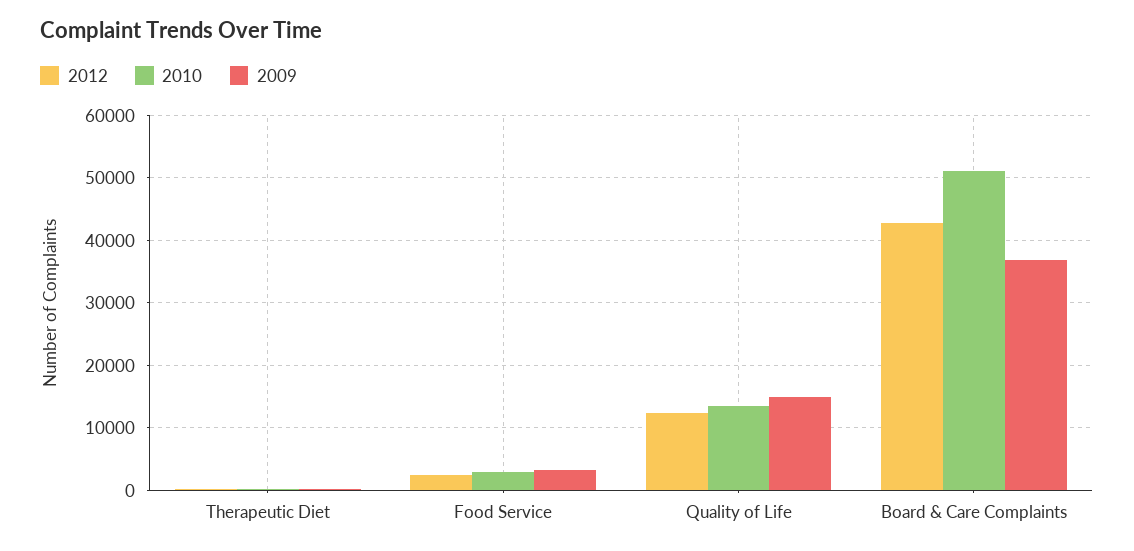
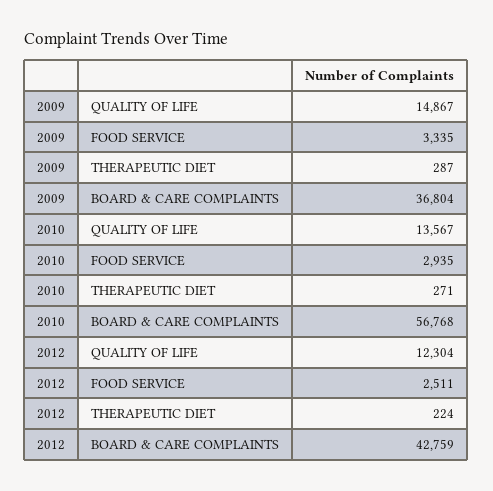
2010, Board & Care Complaints: 51000 -> 56768

